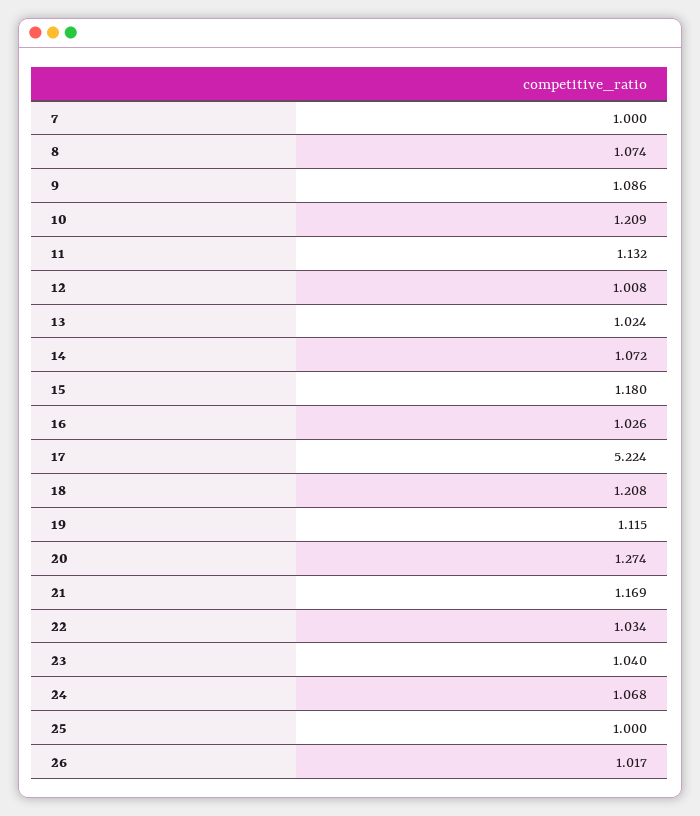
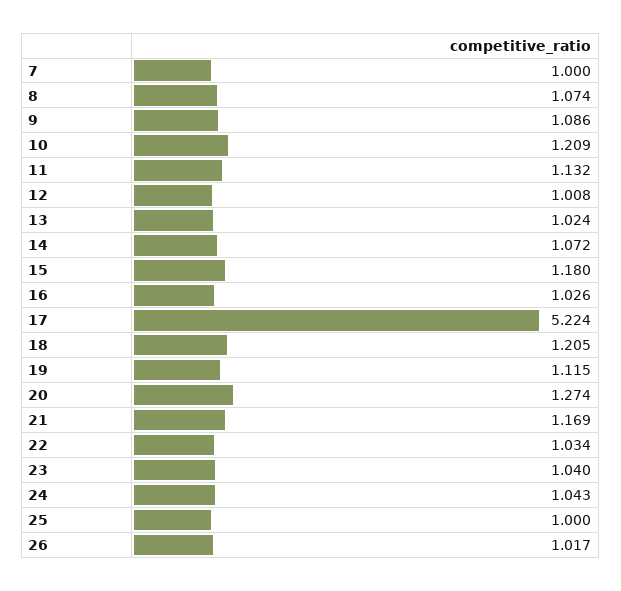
18: 1.208 -> 1.205
24: 1.068 -> 1.043

